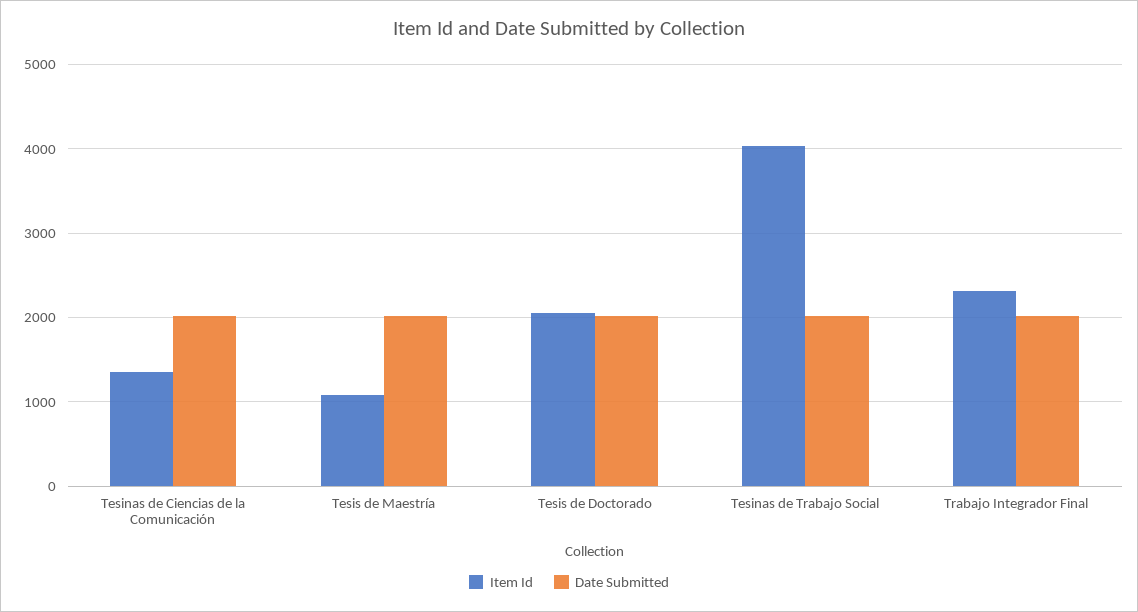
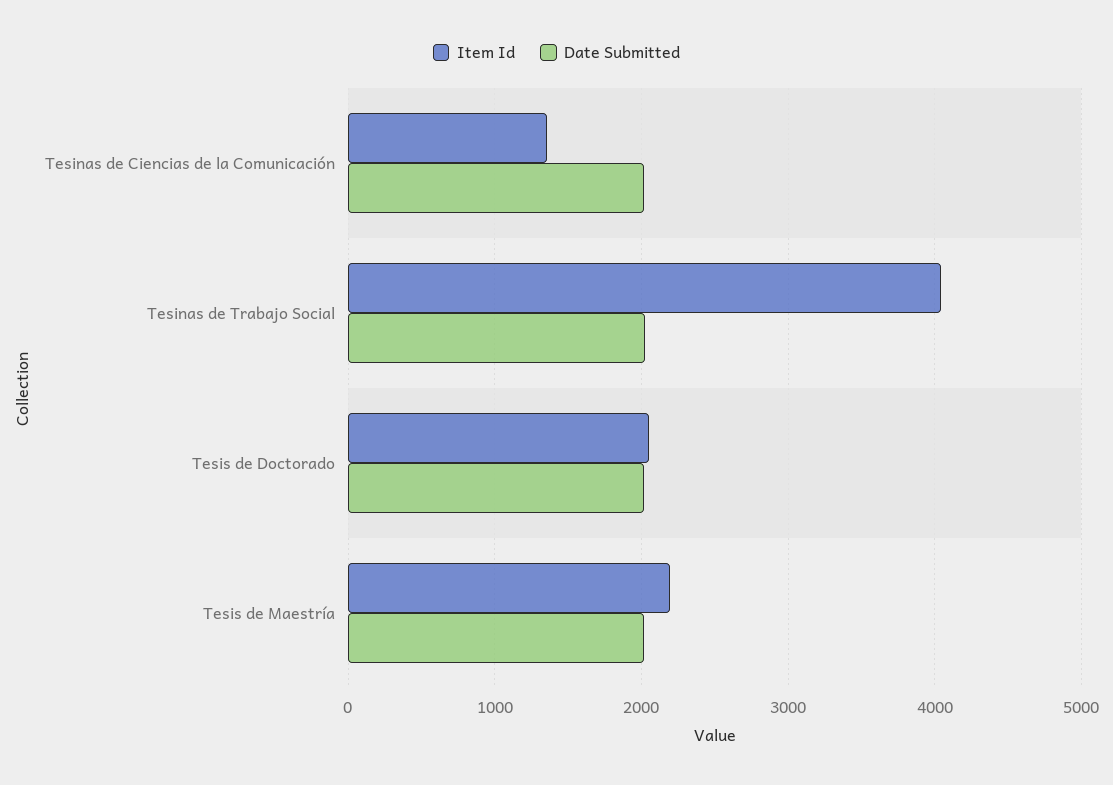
Item Id, Tesis de Maestría: 1100 -> 2200
Item Id, Trabajo Integrador Final: 2300 -> none
Date Submitted, Trabajo Integrador Final: 2000 -> none

